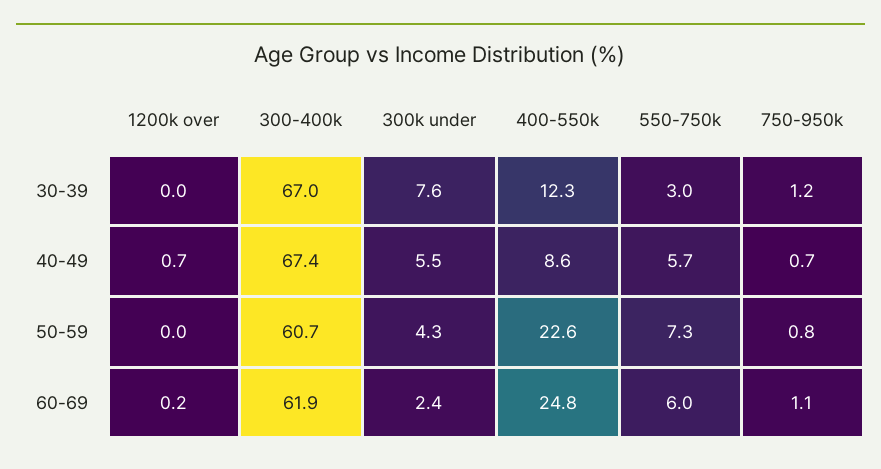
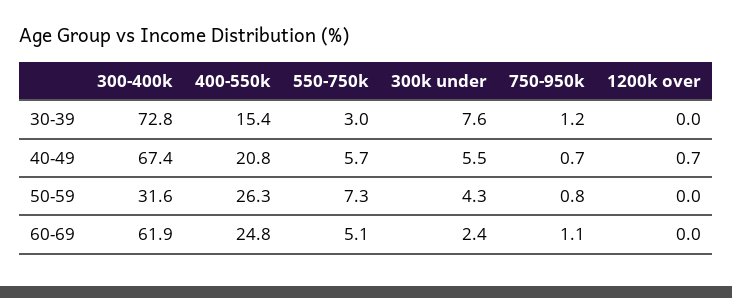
300-400k, 30-39: 67 -> 72.8
400-550k, 30-39: 12.3 -> 15.4
400-550k, 40-49: 8.6 -> 20.8
300-400k, 50-59: 60.7 -> 31.6
400-550k, 50-59: 22.6 -> 26.3
1200k over, 60-69: 0.2 -> 0
550-750k, 60-69: 6 -> 5.1

